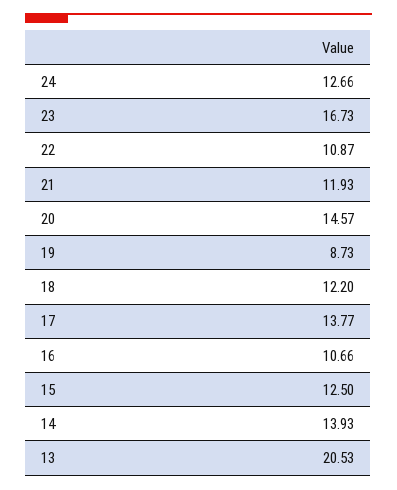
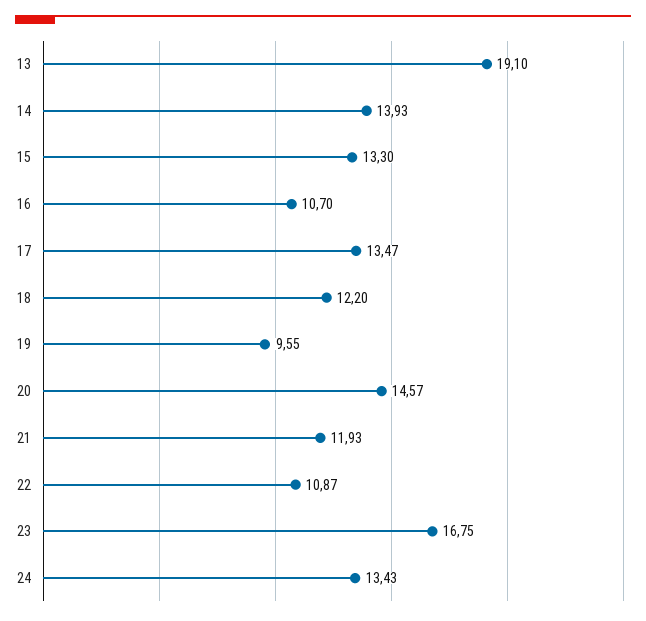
24: 12.66 -> 13.43
23: 16.73 -> 16.75
19: 8.73 -> 9.55
17: 13.77 -> 13.47
16: 10.66 -> 10.7
15: 12.5 -> 13.3
13: 20.53 -> 19.1

